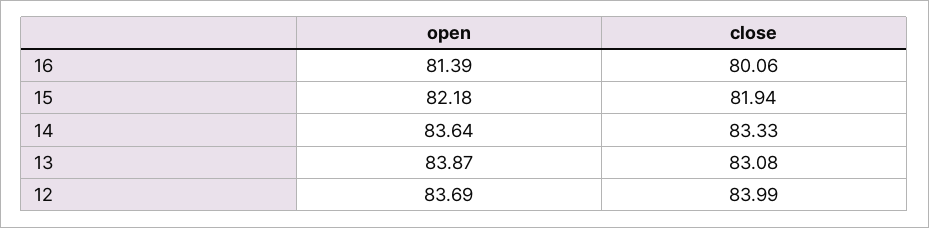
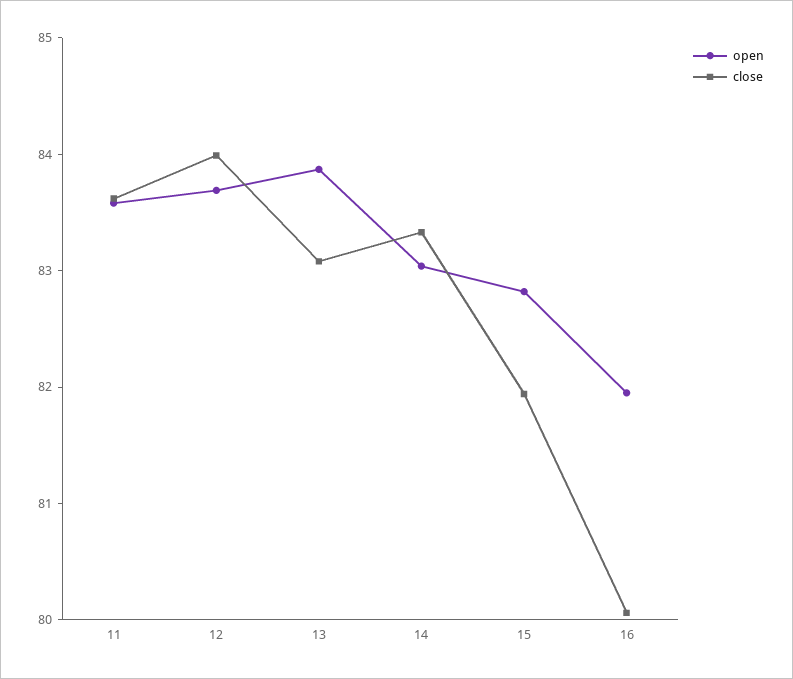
open, 16: 81.39 -> 82
open, 15: 82.18 -> 82.8
open, 14: 83.64 -> 83
open, 11: none -> 83.6
close, 11: none -> 83.6

